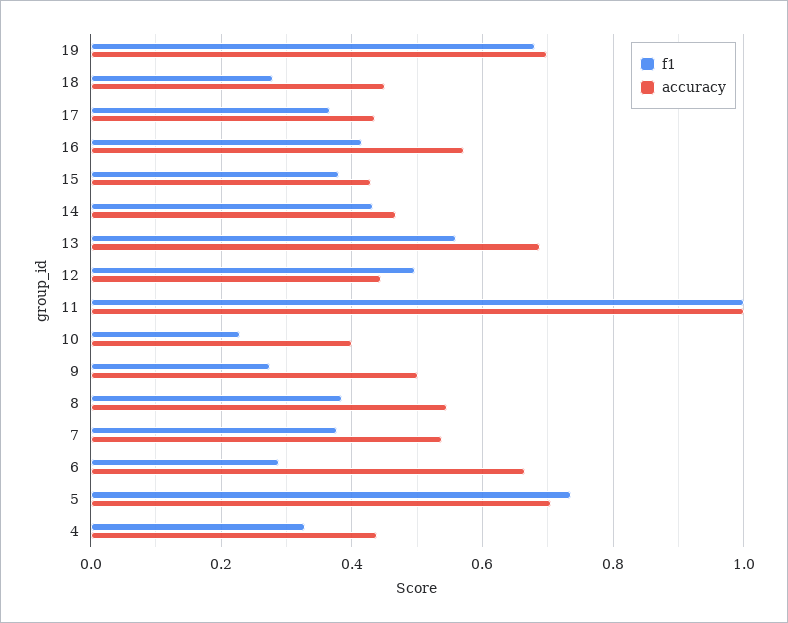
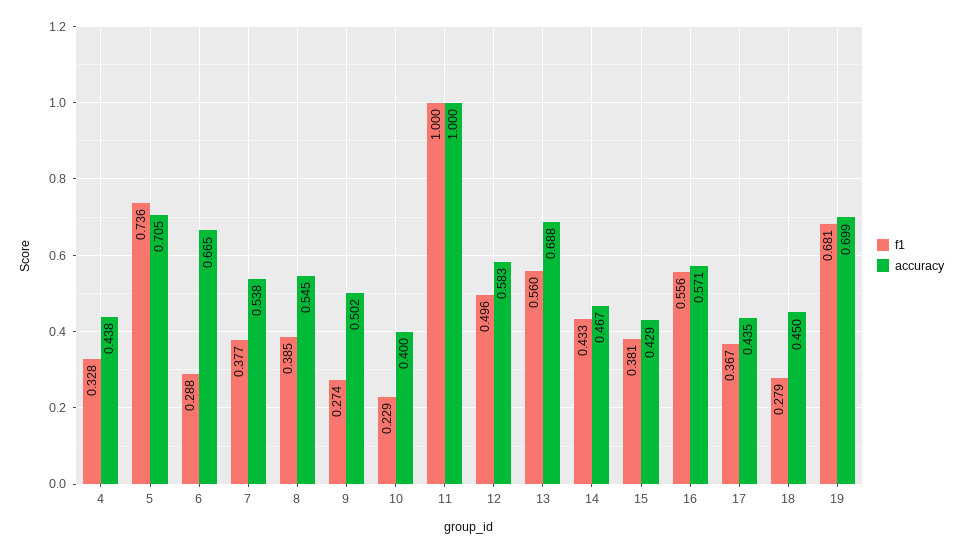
f1, 16: 0.42 -> 0.556
accuracy, 12: 0.44 -> 0.583

